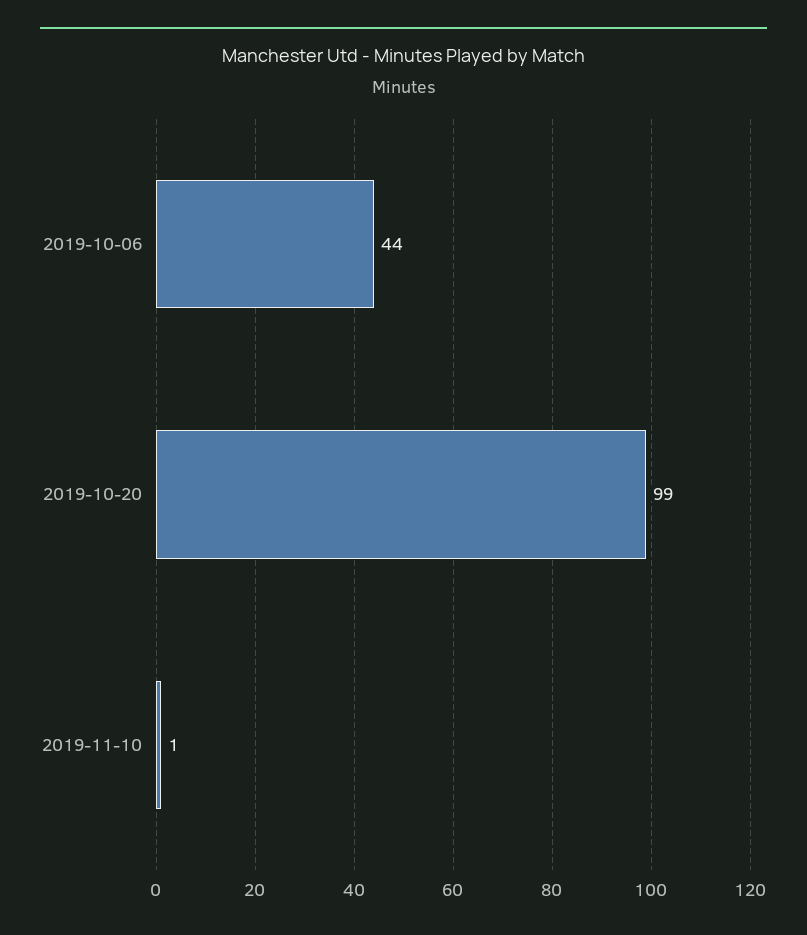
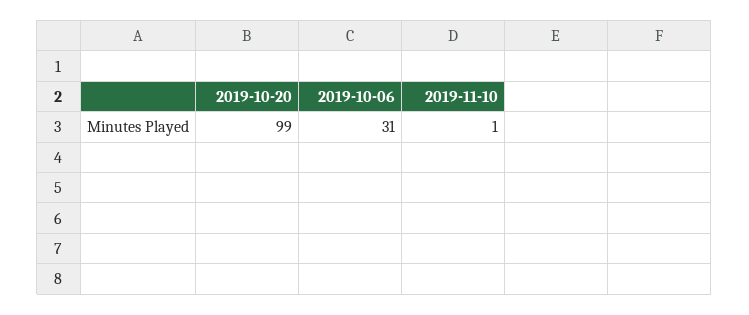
2019-10-06: 44 -> 31

